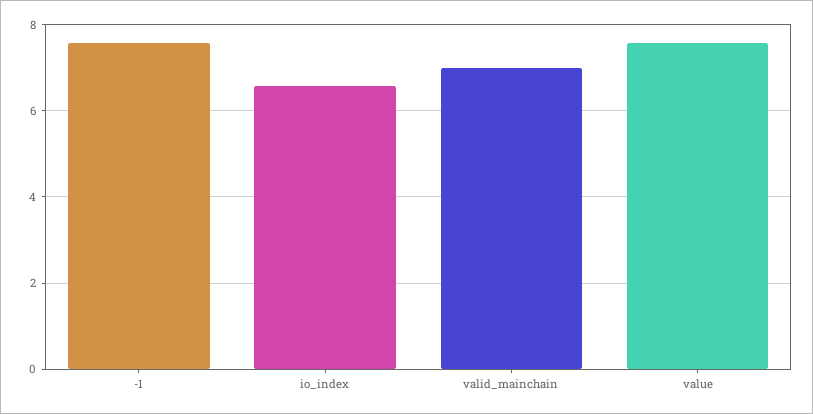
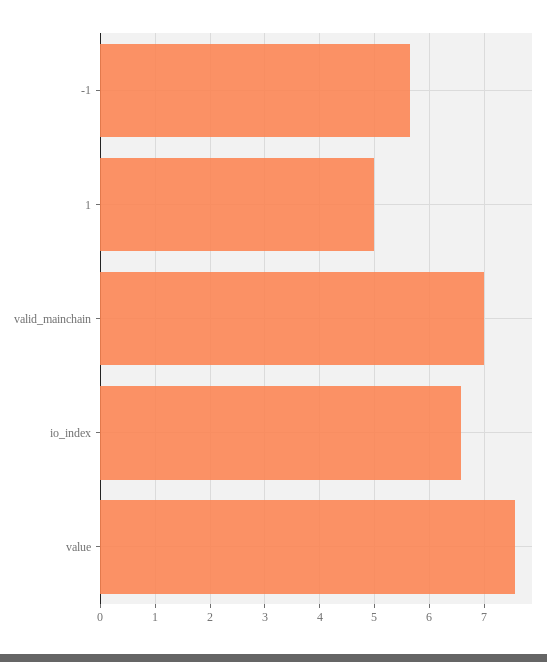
-1: 7.6 -> 5.6
1: none -> 5

